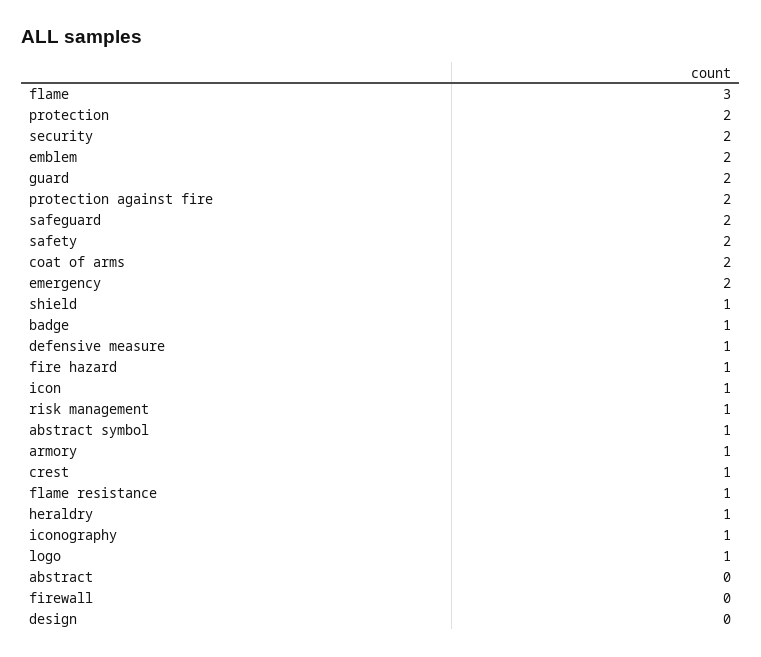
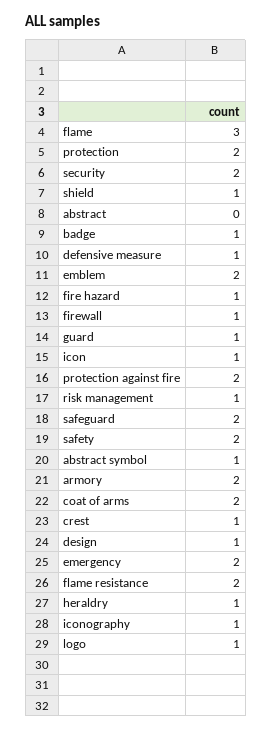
guard: 2 -> 1
armory: 1 -> 2
flame resistance: 1 -> 2
firewall: 0 -> 1
design: 0 -> 1

